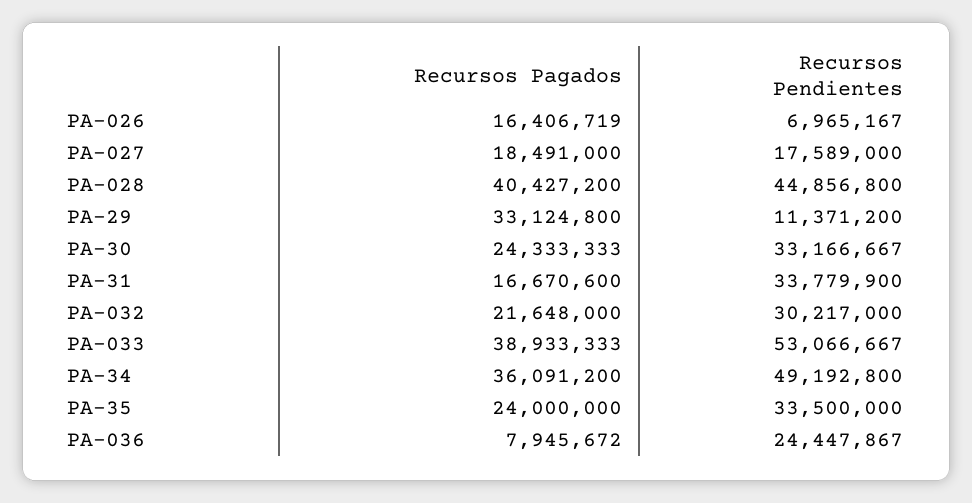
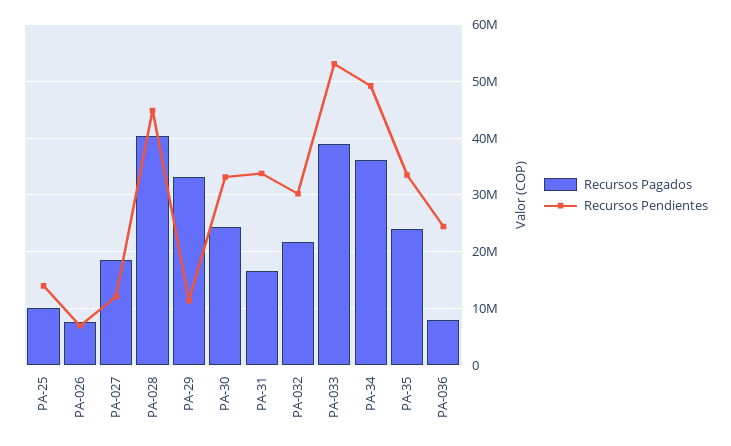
Recursos Pagados, PA-026: 16406719 -> 8000000
Recursos Pendientes, PA-027: 17589000 -> 12000000
Recursos Pagados, PA-25: none -> 10000000
Recursos Pendientes, PA-25: none -> 14000000

